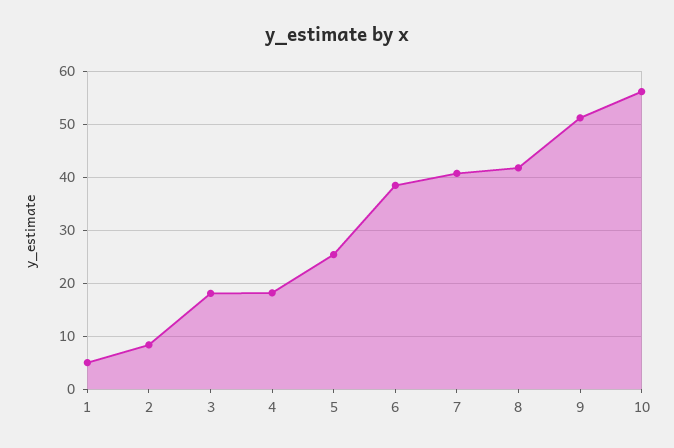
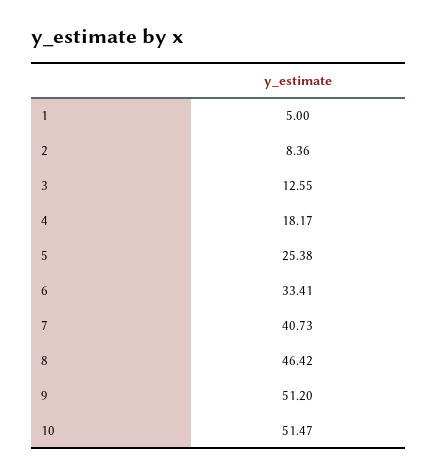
3: 18 -> 12.55
6: 38 -> 33.41
8: 42 -> 46.42
10: 56 -> 51.47

